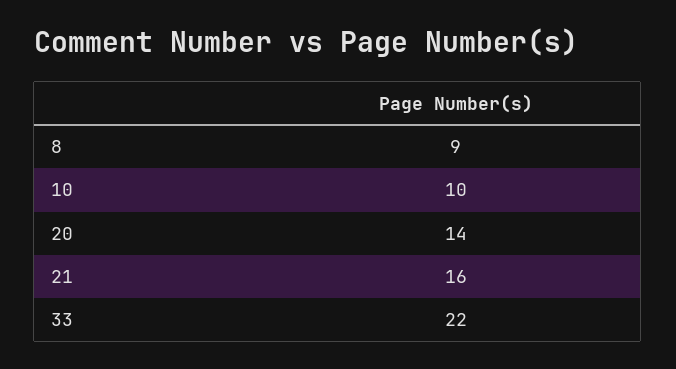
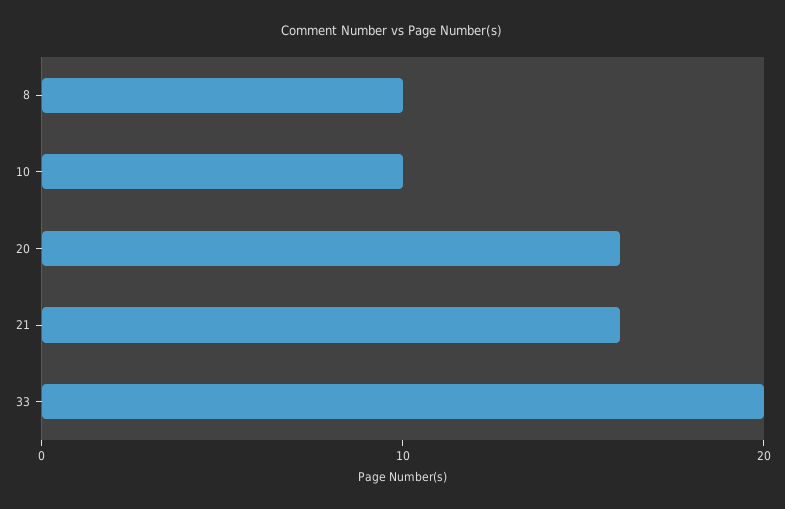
8: 9 -> 10
20: 14 -> 16
33: 22 -> 20

